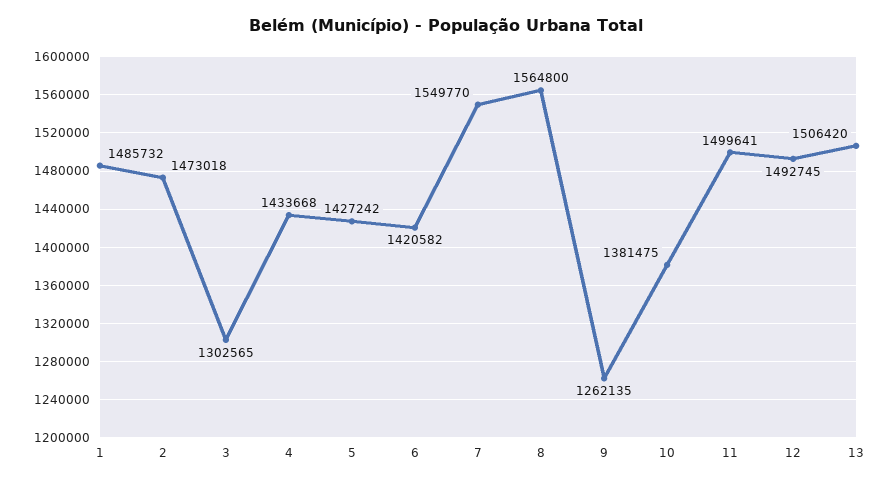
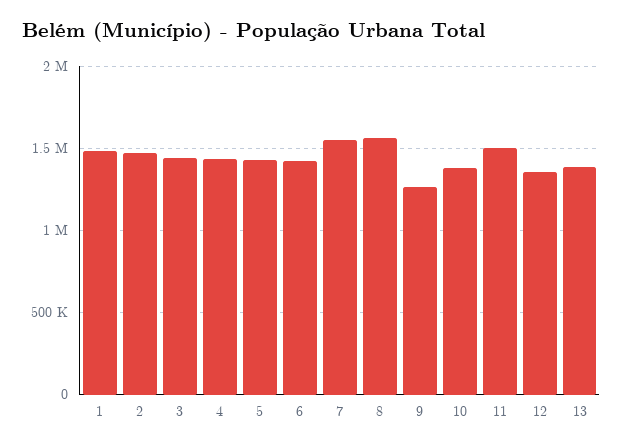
3: 1302565 -> 1450000
12: 1492745 -> 1350000
13: 1506420 -> 1400000

